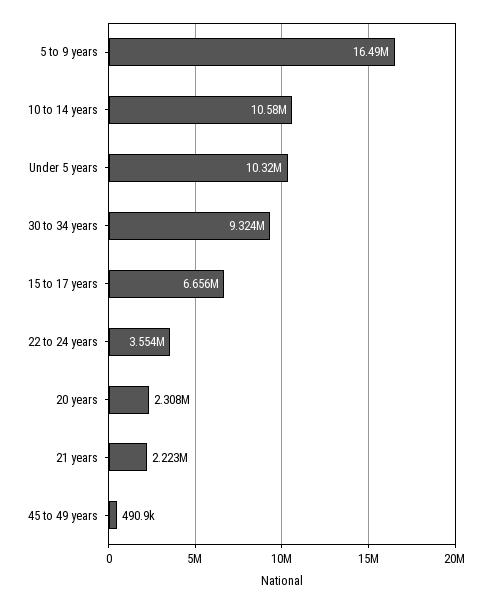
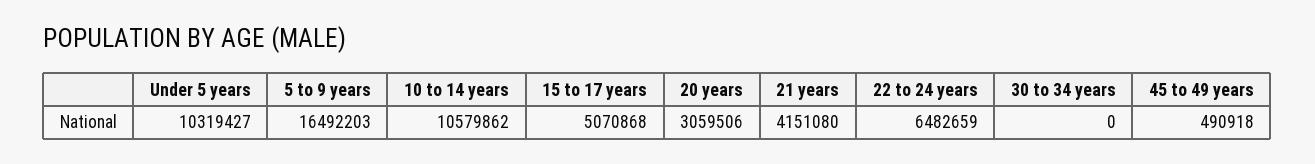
30 to 34 years: 9324000 -> 0
15 to 17 years: 6656000 -> 5070868
22 to 24 years: 3554000 -> 6482659
20 years: 2308000 -> 3059506
21 years: 2223000 -> 4151080

